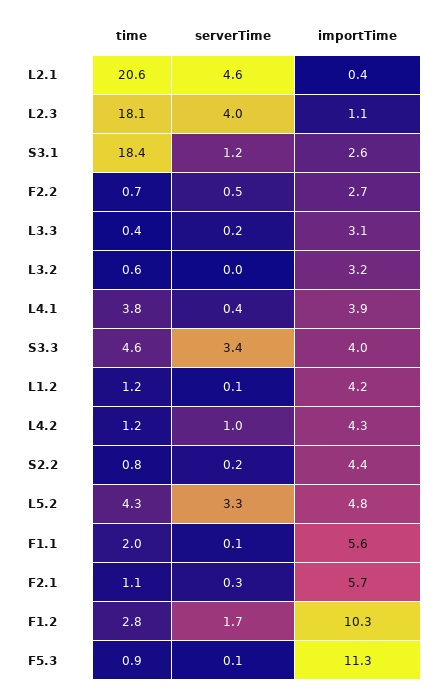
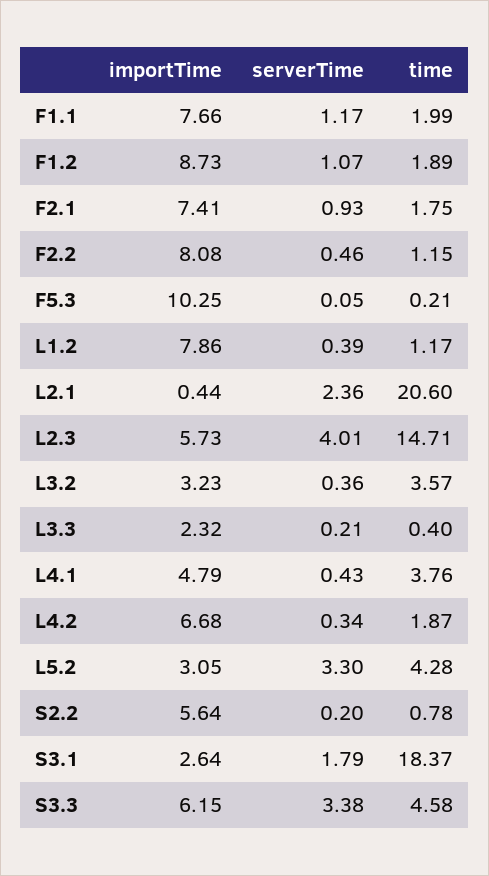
serverTime, L2.1: 4.6 -> 2.36
time, L2.3: 18.1 -> 14.71
importTime, L2.3: 1.1 -> 5.73
serverTime, S3.1: 1.2 -> 1.79
time, F2.2: 0.7 -> 1.15
importTime, F2.2: 2.7 -> 8.08
importTime, L3.3: 3.1 -> 2.32
time, L3.2: 0.6 -> 3.57
serverTime, L3.2: 0 -> 0.36
importTime, L4.1: 3.9 -> 4.79
importTime, S3.3: 4 -> 6.15
serverTime, L1.2: 0.1 -> 0.39
importTime, L1.2: 4.2 -> 7.86
time, L4.2: 1.2 -> 1.87
serverTime, L4.2: 1 -> 0.34
importTime, L4.2: 4.3 -> 6.68
importTime, S2.2: 4.4 -> 5.64
importTime, L5.2: 4.8 -> 3.05
serverTime, F1.1: 0.1 -> 1.17
importTime, F1.1: 5.6 -> 7.66
time, F2.1: 1.1 -> 1.75
serverTime, F2.1: 0.3 -> 0.93
importTime, F2.1: 5.7 -> 7.41
time, F1.2: 2.8 -> 1.89
serverTime, F1.2: 1.7 -> 1.07
importTime, F1.2: 10.3 -> 8.73
time, F5.3: 0.9 -> 0.21
importTime, F5.3: 11.3 -> 10.25

